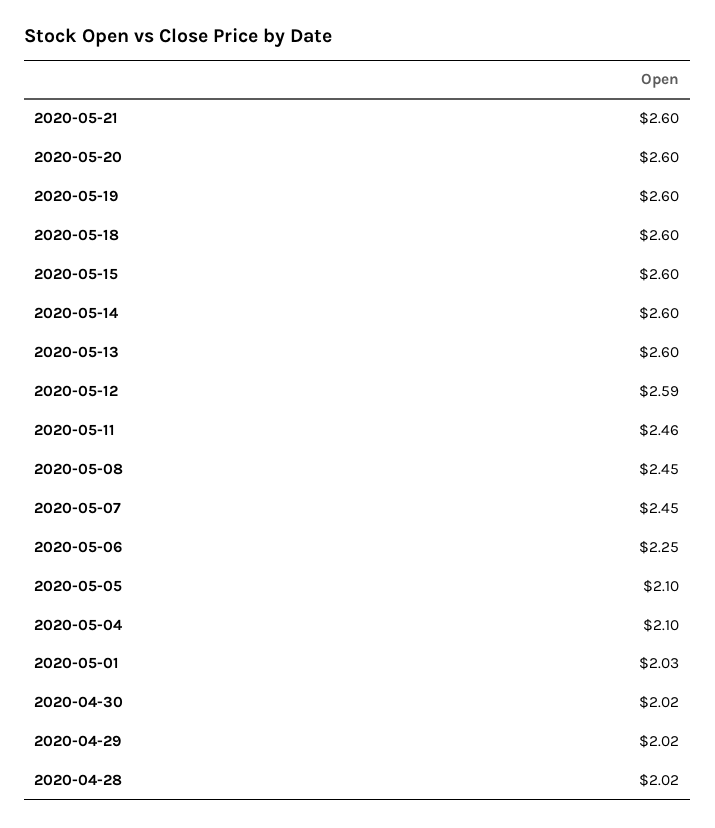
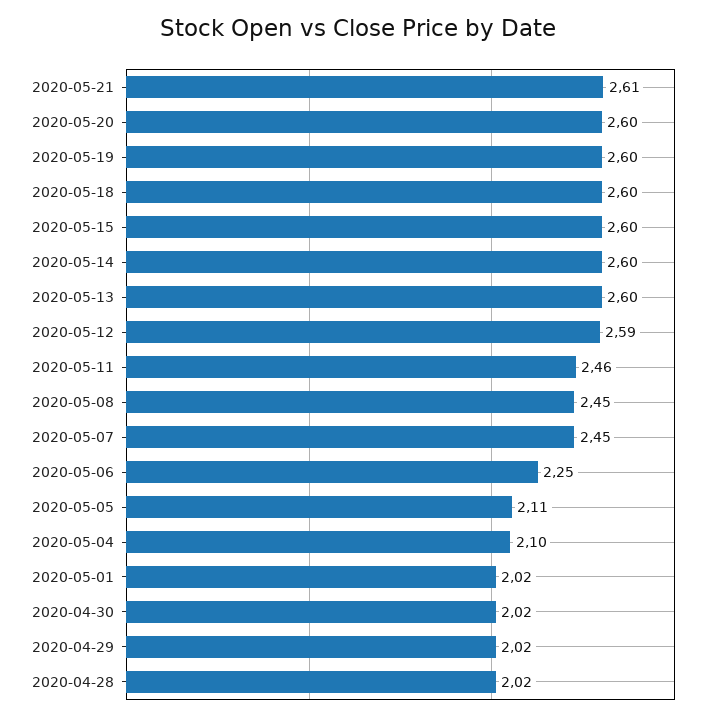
2020-05-21: 2.6 -> 2.61
2020-05-05: 2.1 -> 2.11
2020-05-01: 2.03 -> 2.02

